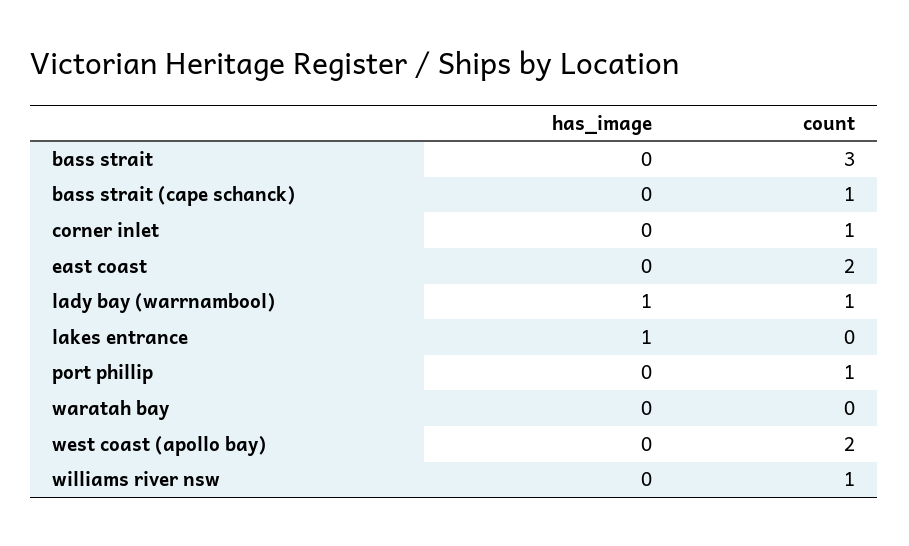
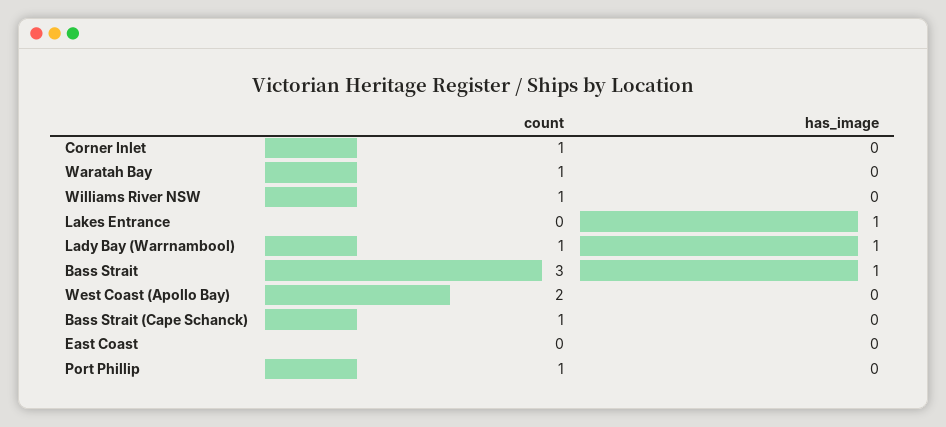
has_image, bass strait: 0 -> 1
count, east coast: 2 -> 0
count, waratah bay: 0 -> 1

